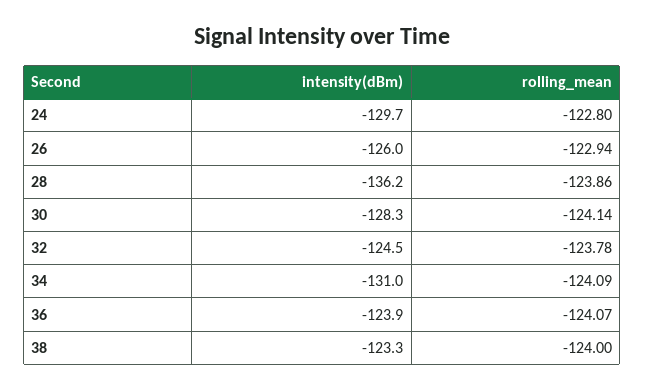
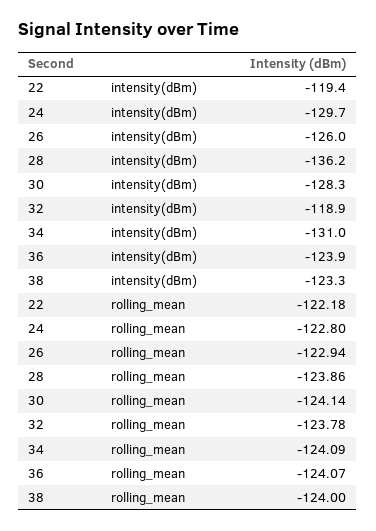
intensity(dBm), 32: -124.5 -> -118.9
intensity(dBm), 22: none -> -119.4
rolling_mean, 22: none -> -122.18

